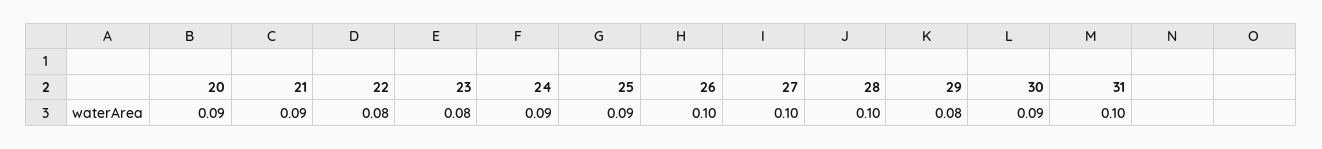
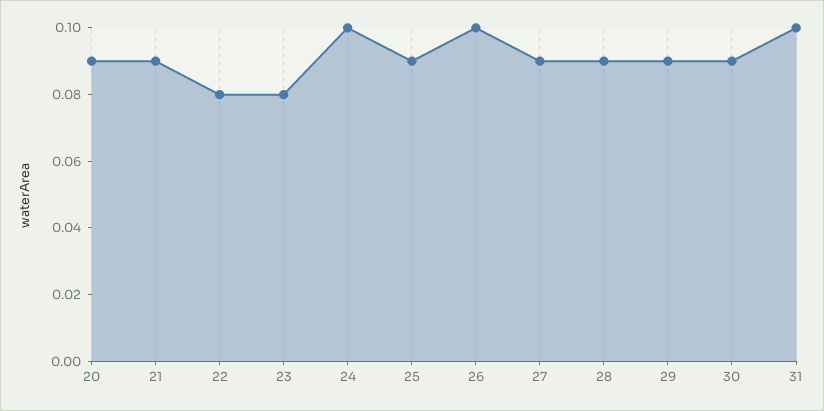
24: 0.09 -> 0.1
27: 0.1 -> 0.09
28: 0.1 -> 0.09
29: 0.08 -> 0.09

